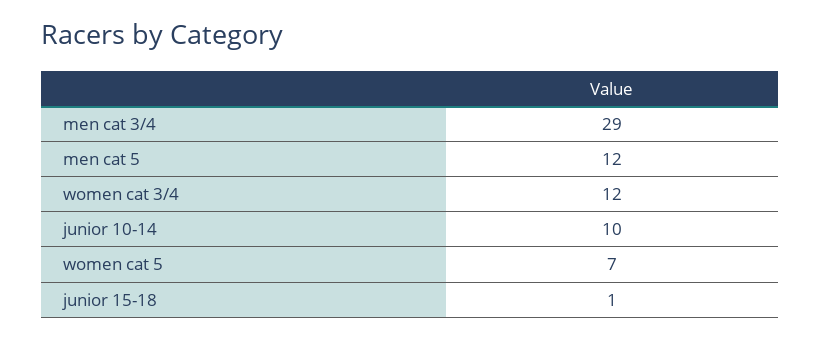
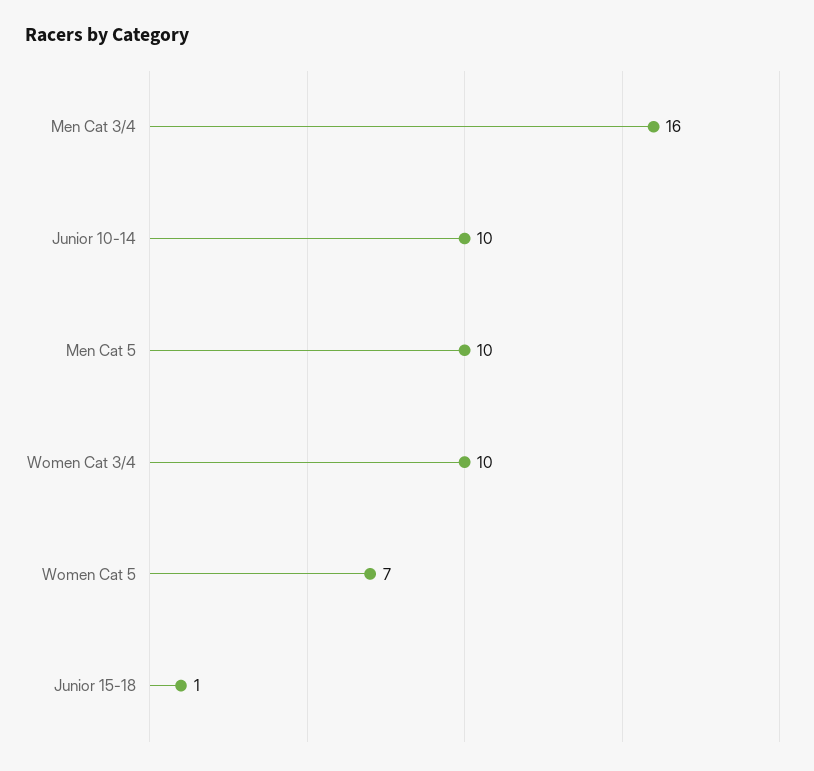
men cat 3/4: 29 -> 16
men cat 5: 12 -> 10
women cat 3/4: 12 -> 10

